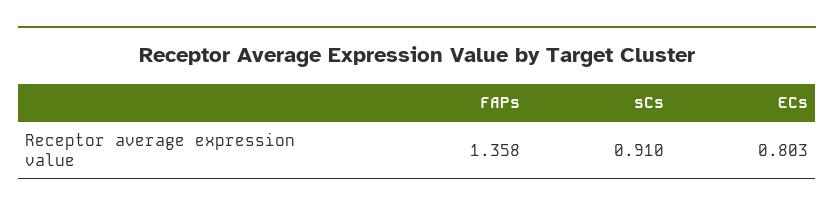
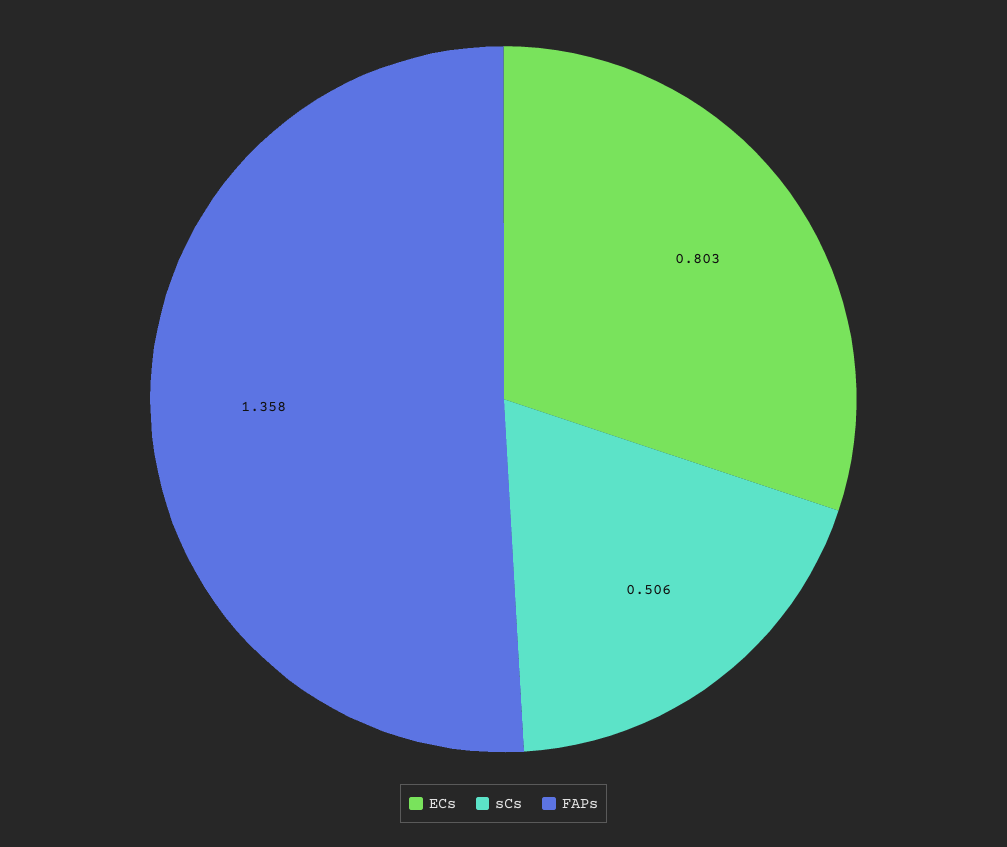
sCs: 0.91 -> 0.506

